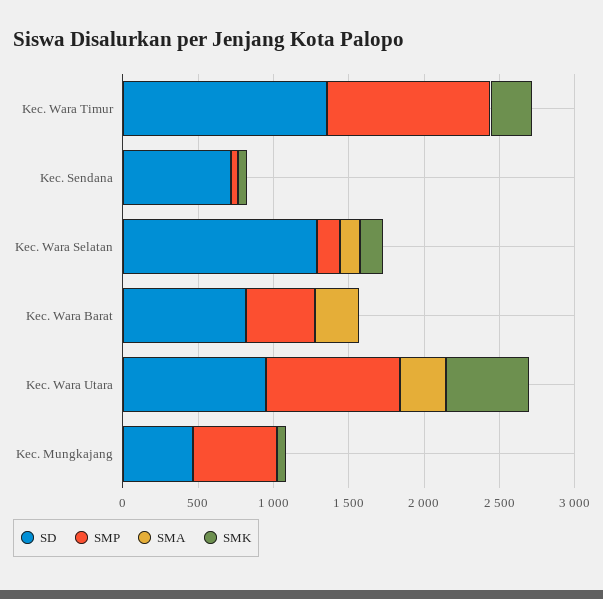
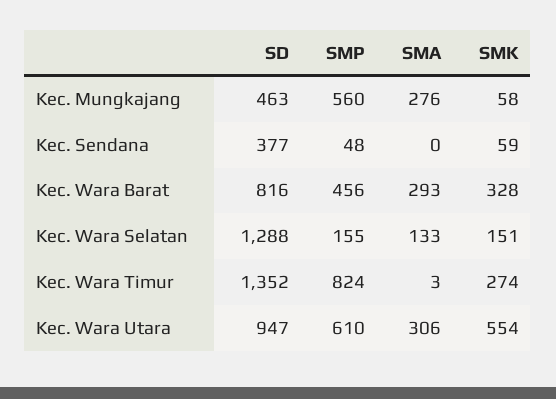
SMP, Kec. Wara Timur: 1100 -> 824
SD, Kec. Sendana: 700 -> 377
SMK, Kec. Wara Barat: 0 -> 328
SMP, Kec. Wara Utara: 900 -> 610
SMA, Kec. Mungkajang: 0 -> 276

